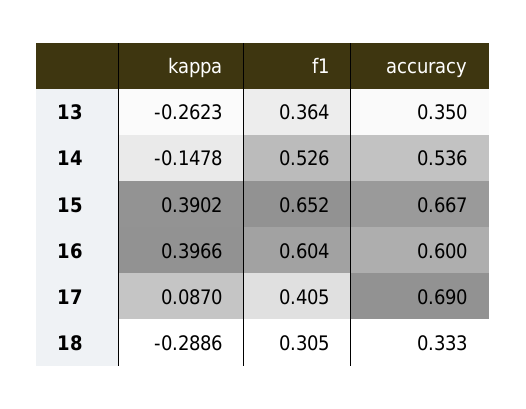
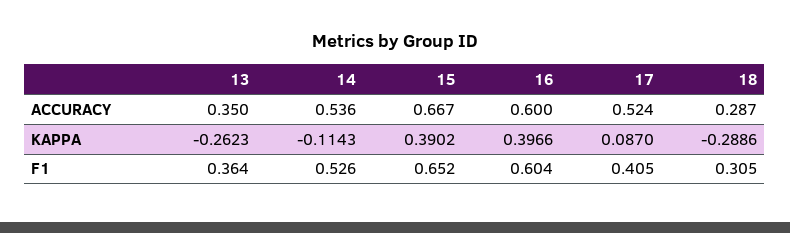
kappa, 14: -0.1478 -> -0.1143
accuracy, 17: 0.69 -> 0.524
accuracy, 18: 0.333 -> 0.287

